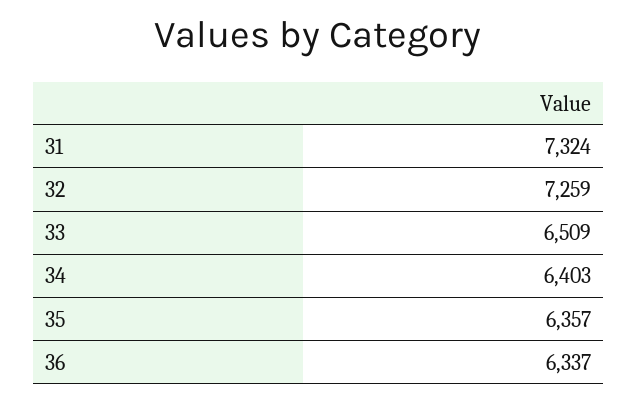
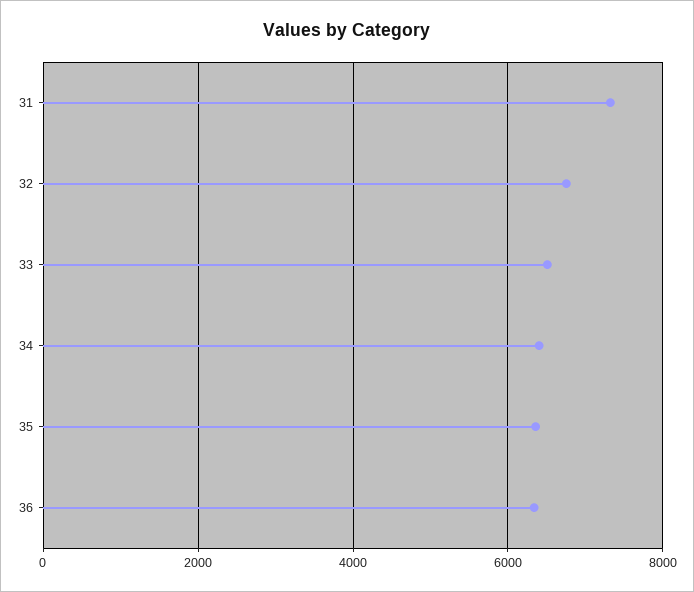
32: 7259 -> 6800

